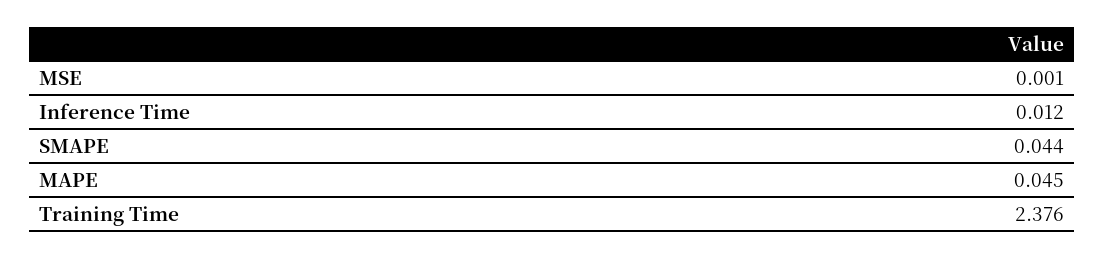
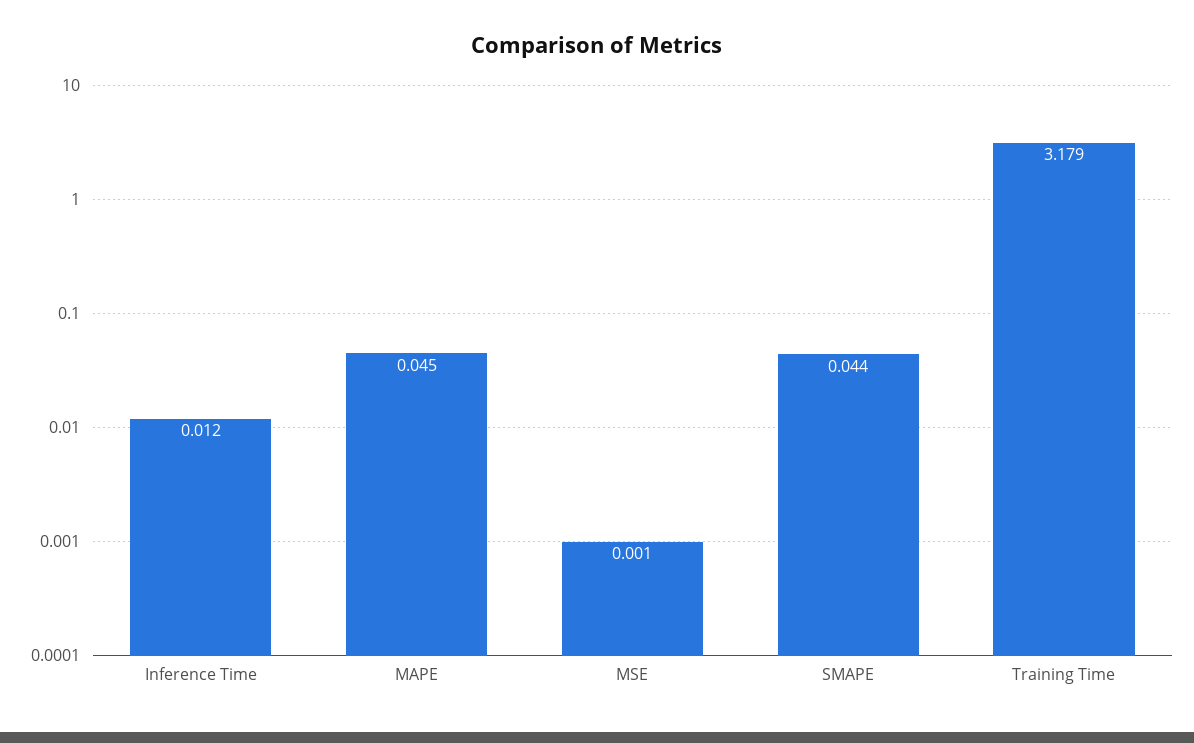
Training Time: 2.376 -> 3.179

